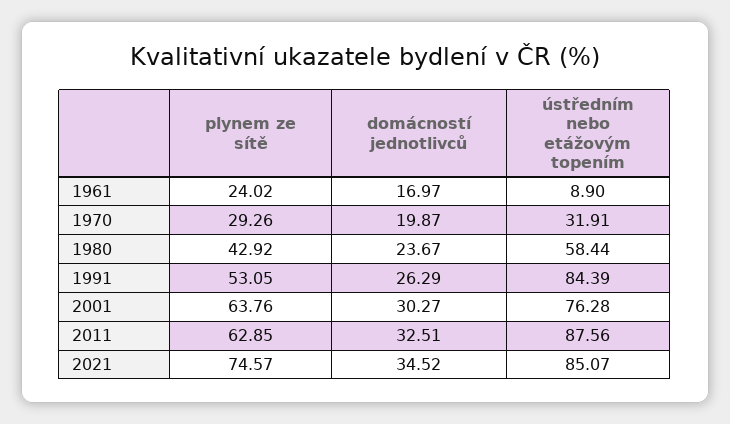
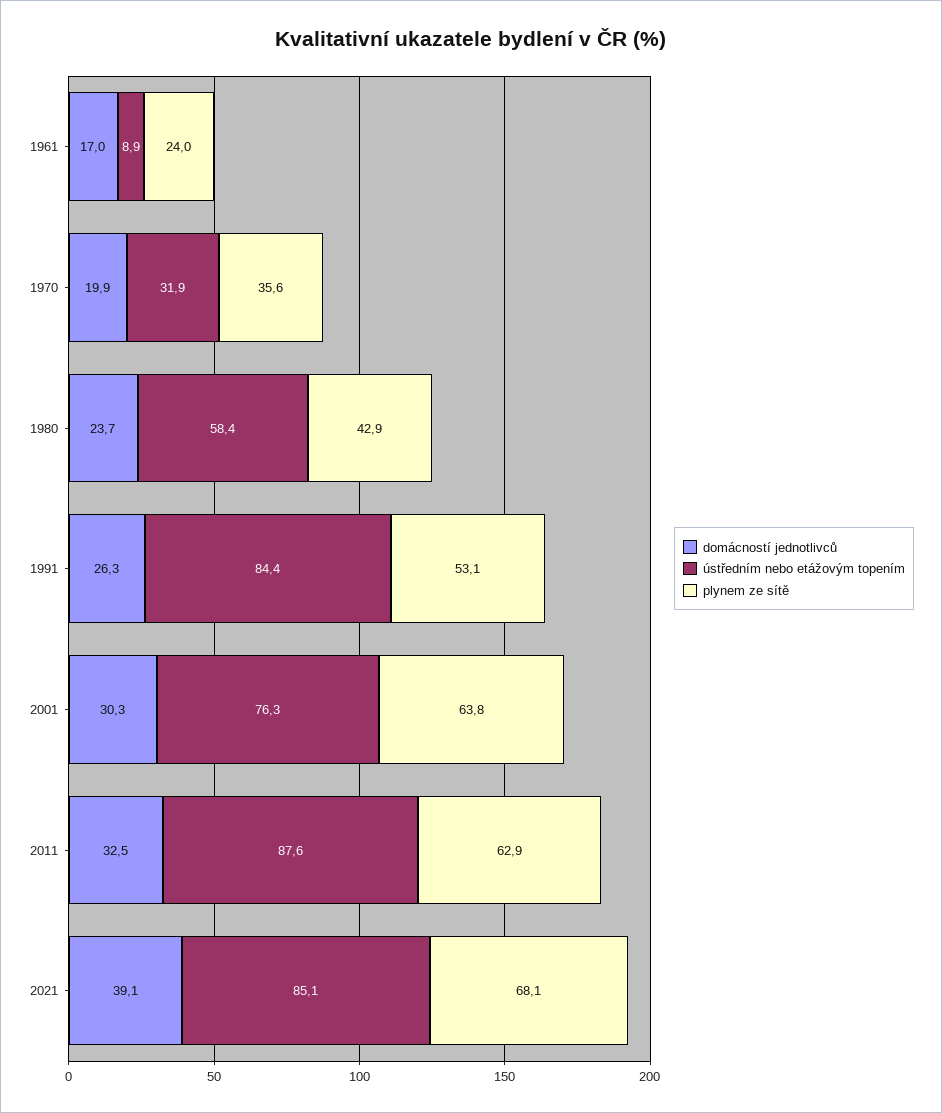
plynem ze sítě, 1970: 29.26 -> 35.6
plynem ze sítě, 2021: 74.57 -> 68.1
domácností jednotlivců, 2021: 34.52 -> 39.1

